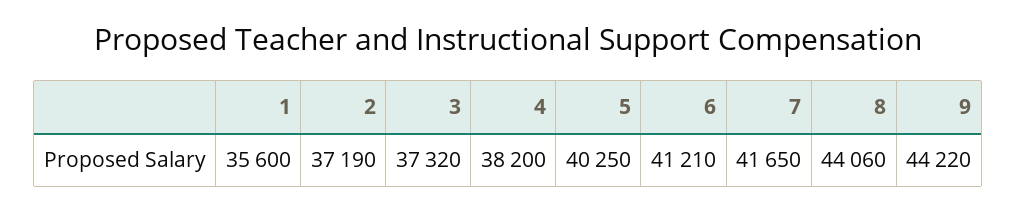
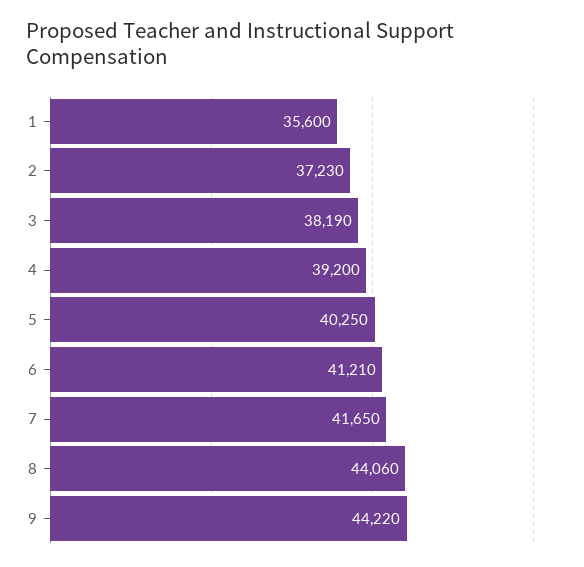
2: 37190 -> 37230
3: 37320 -> 38190
4: 38200 -> 39200

